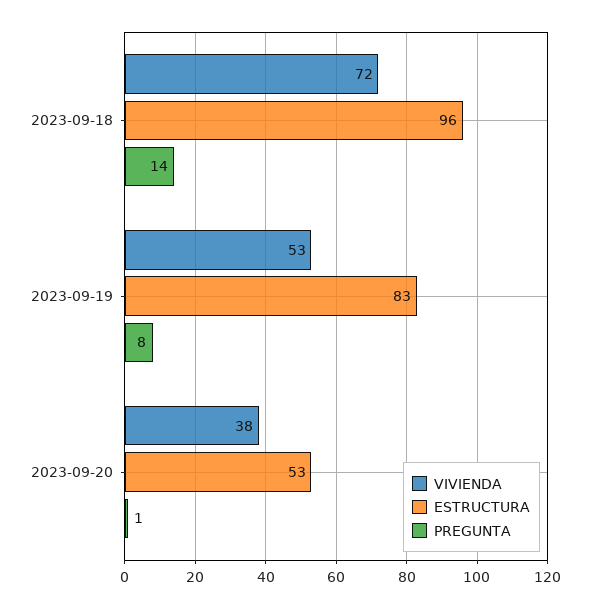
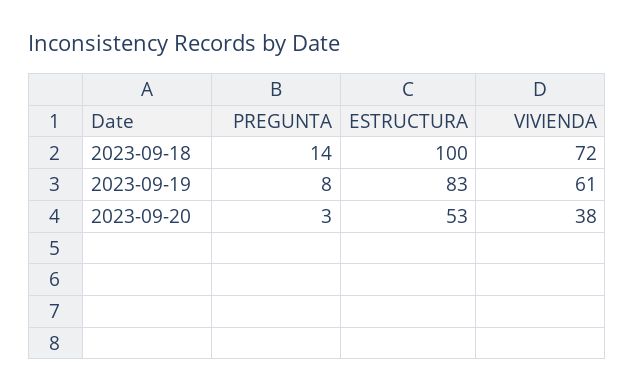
ESTRUCTURA, 2023-09-18: 96 -> 100
VIVIENDA, 2023-09-19: 53 -> 61
PREGUNTA, 2023-09-20: 1 -> 3

